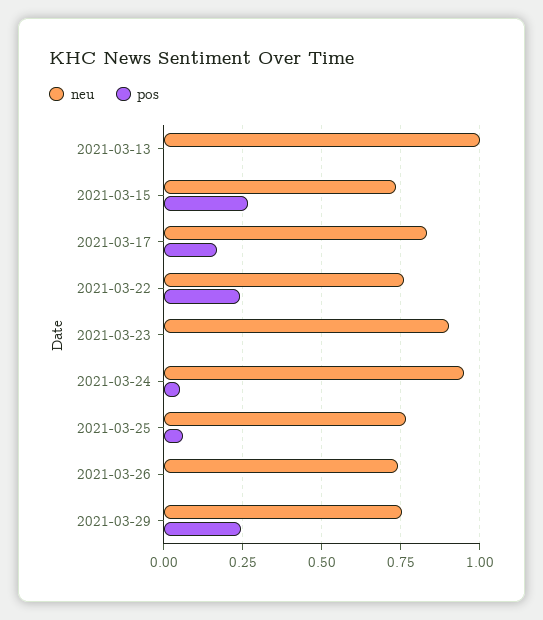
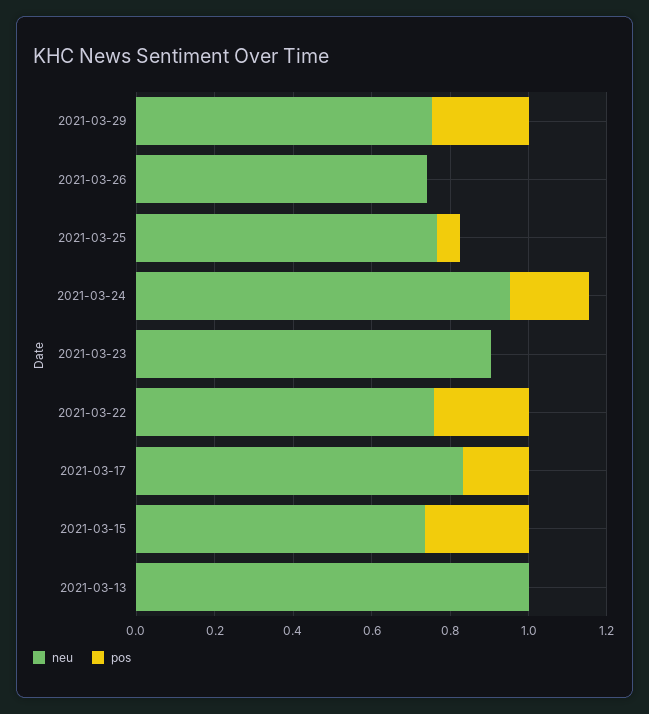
pos, 2021-03-24: 0.05 -> 0.2

